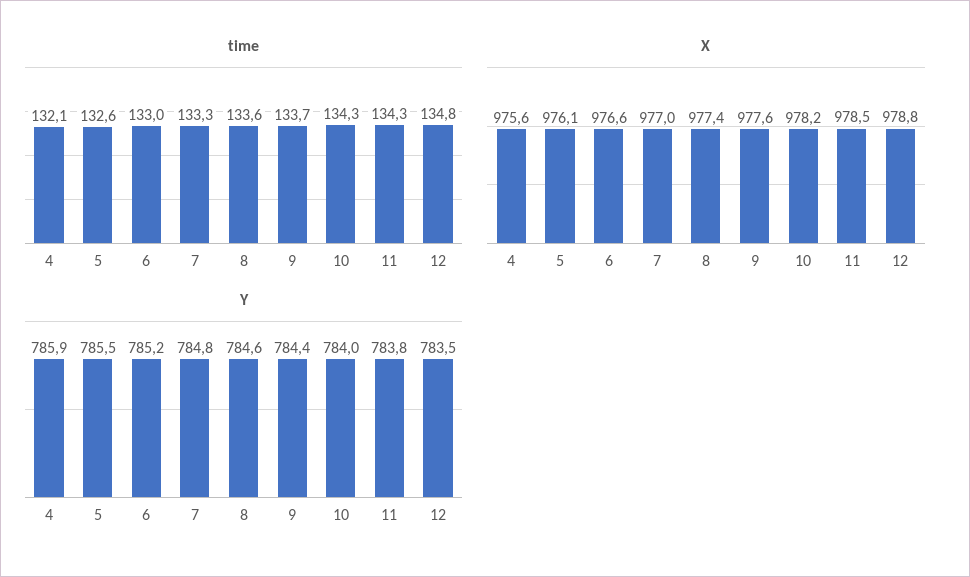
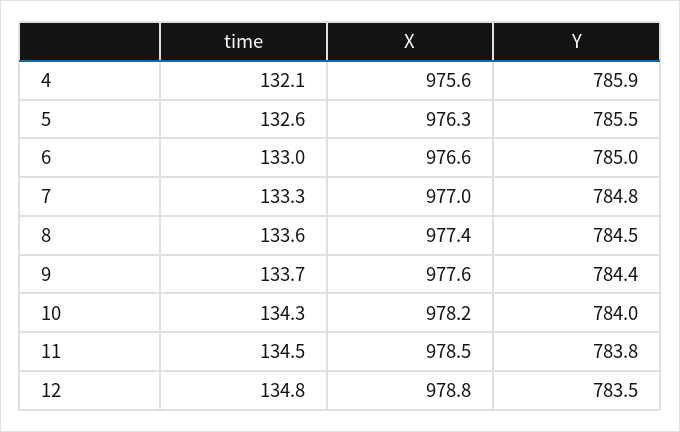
time, 11: 134.3 -> 134.5
X, 5: 976.1 -> 976.3
Y, 6: 785.2 -> 785
Y, 8: 784.6 -> 784.5

